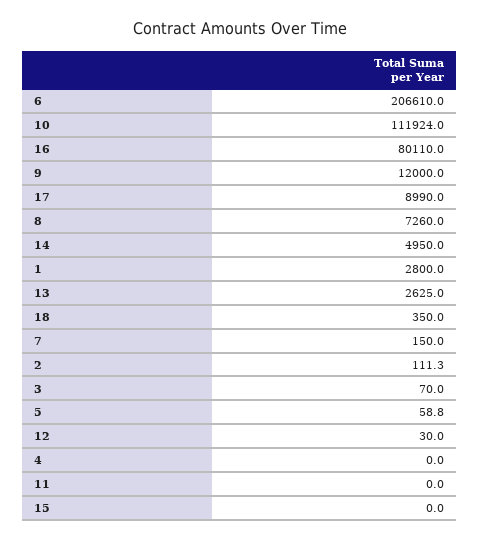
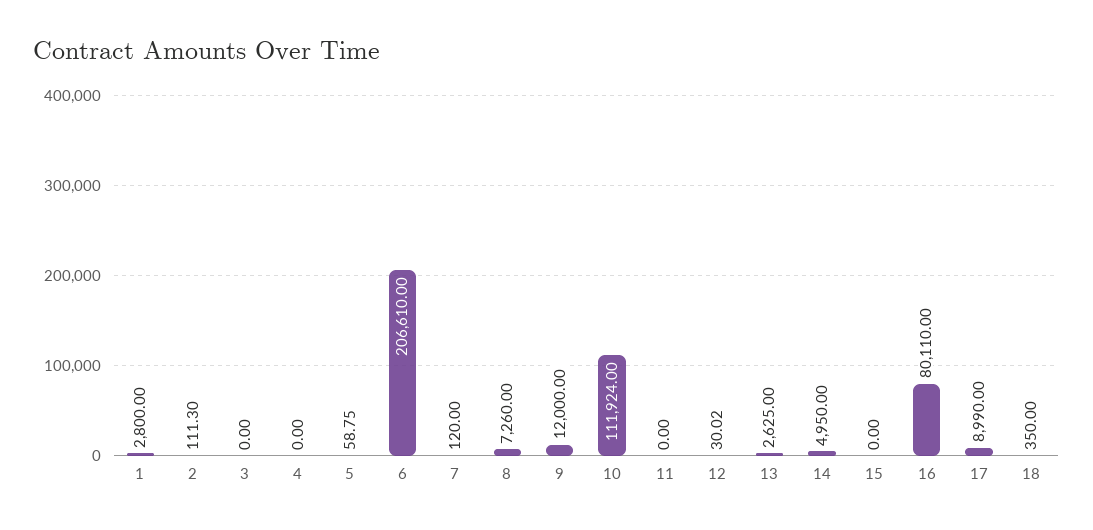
7: 150 -> 120
3: 70 -> 0

